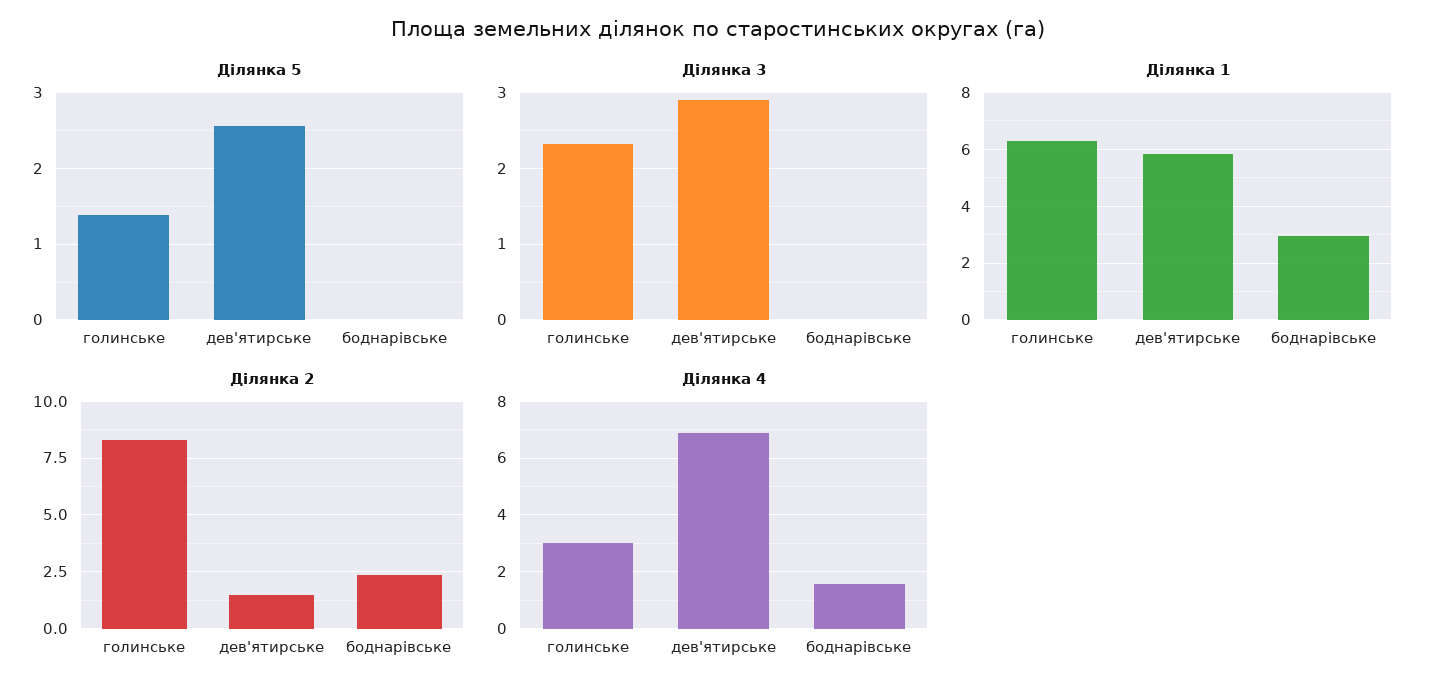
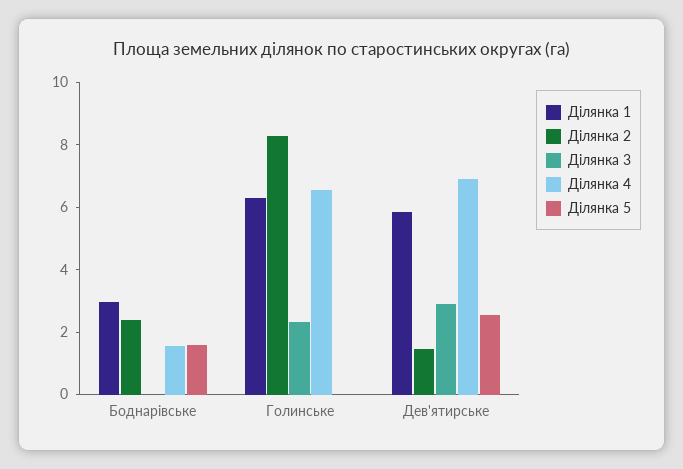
Ділянка 5, голинське: 1.4 -> 0
Ділянка 5, боднарівське: 0 -> 1.5
Ділянка 4, голинське: 3 -> 6.5

